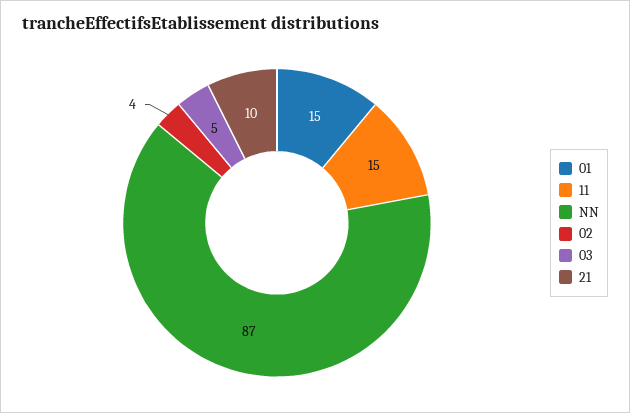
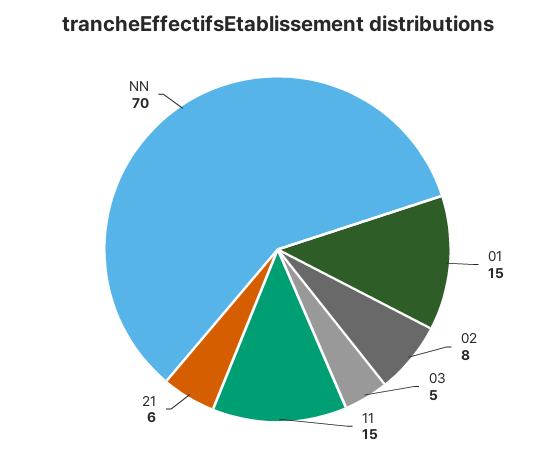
NN: 87 -> 70
02: 4 -> 8
21: 10 -> 6

